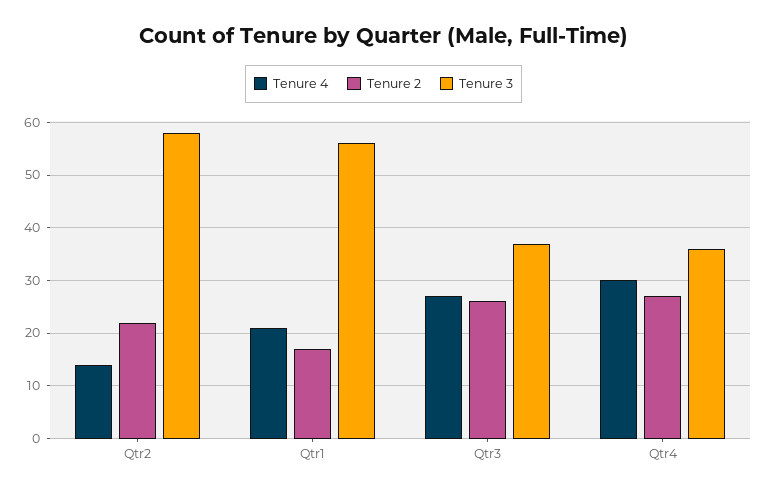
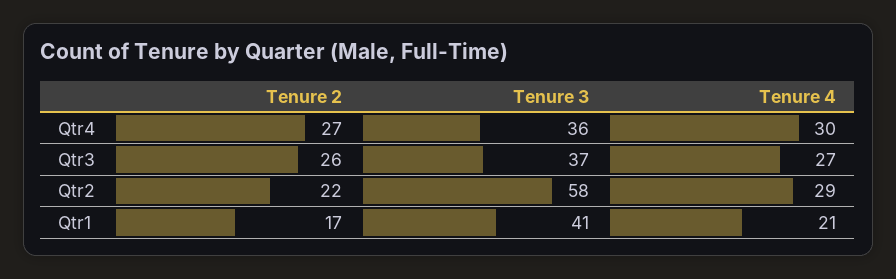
Tenure 4, Qtr2: 15 -> 29
Tenure 3, Qtr1: 55 -> 41

